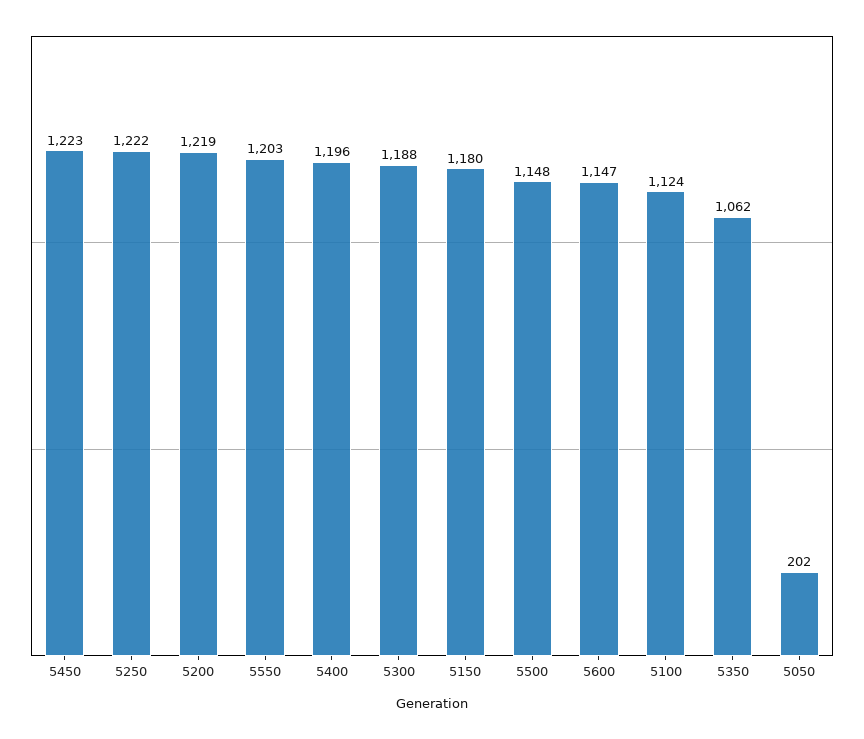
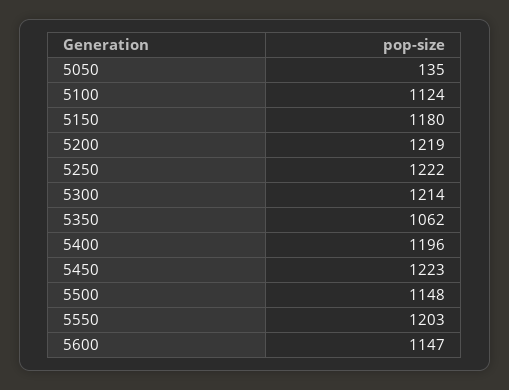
5300: 1188 -> 1214
5050: 202 -> 135

